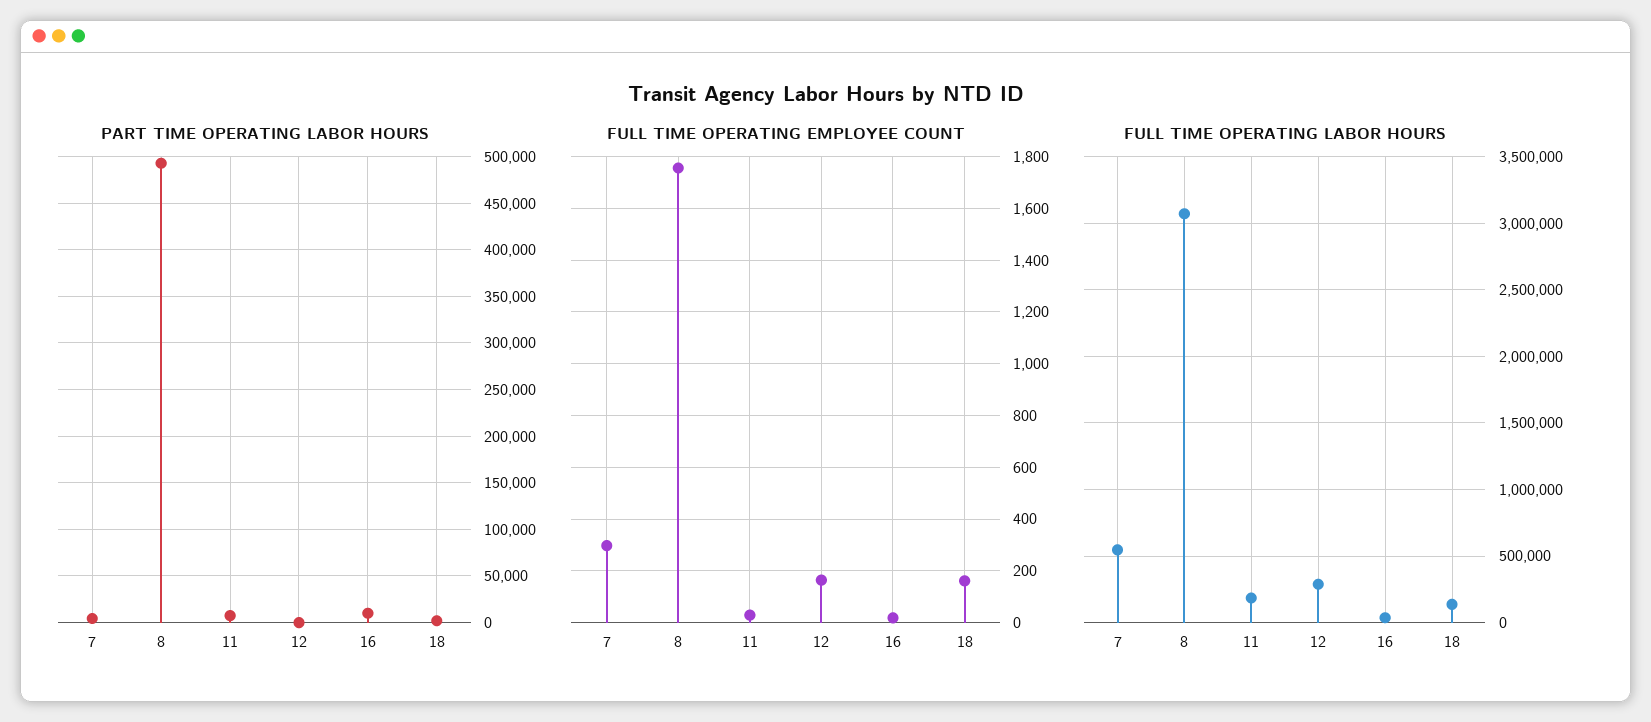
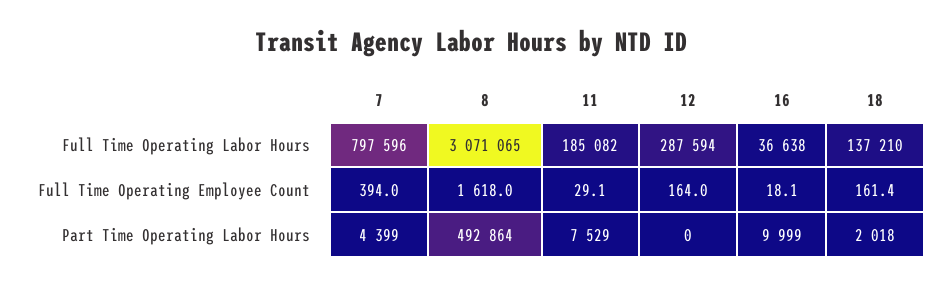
FULL TIME OPERATING EMPLOYEE COUNT, 7: 300 -> 394
FULL TIME OPERATING EMPLOYEE COUNT, 8: 1750 -> 1618
FULL TIME OPERATING LABOR HOURS, 7: 550000 -> 797596

